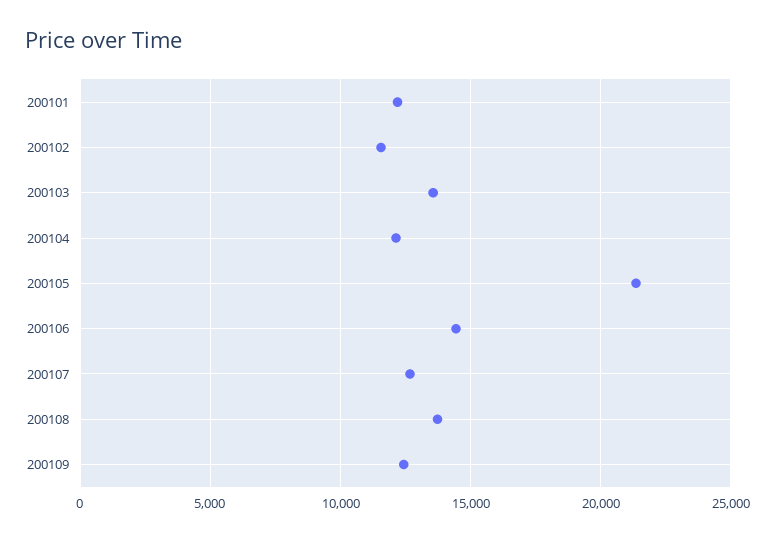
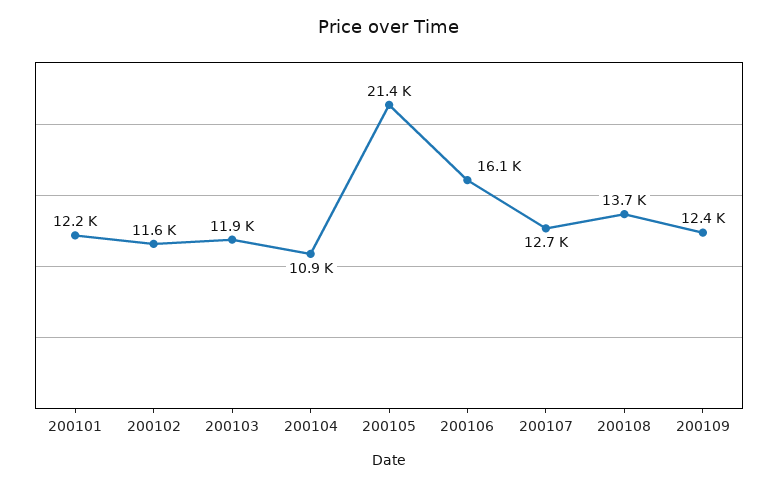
200103: 13500 -> 11900
200104: 12000 -> 10900
200106: 14500 -> 16100

